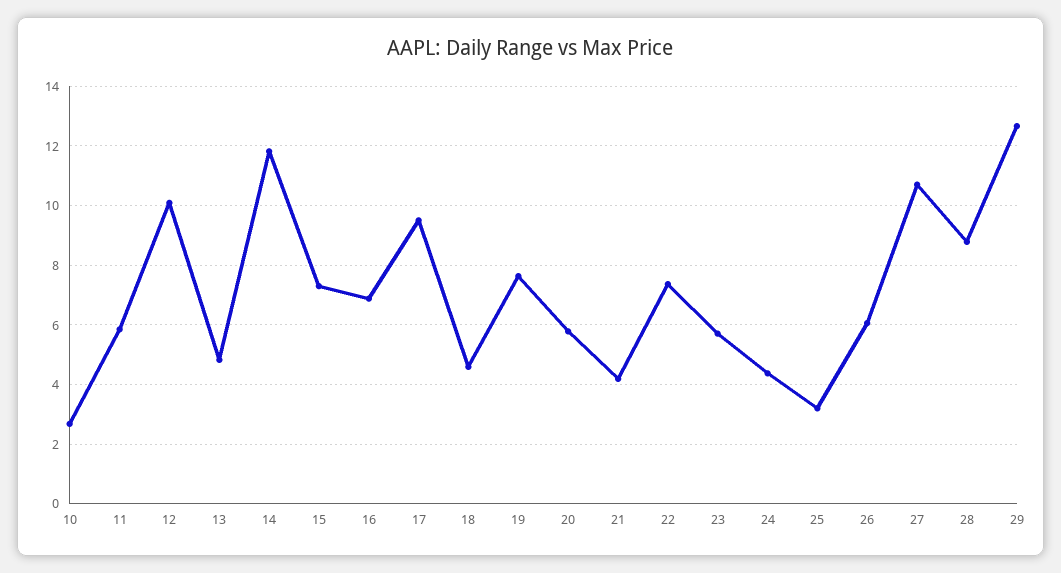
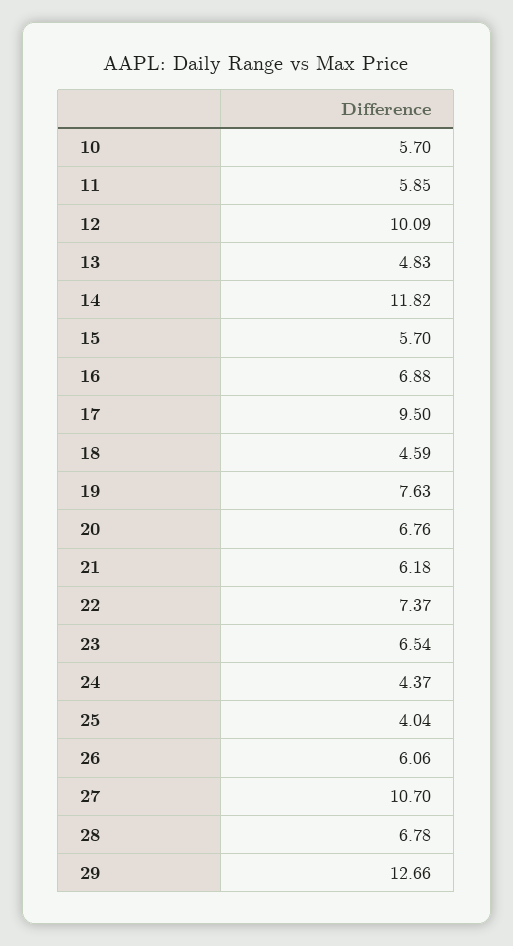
10: 2.75 -> 5.7
15: 7.25 -> 5.7
20: 5.75 -> 6.76
21: 4.25 -> 6.18
23: 5.75 -> 6.54
25: 3.25 -> 4.04
28: 8.75 -> 6.78

